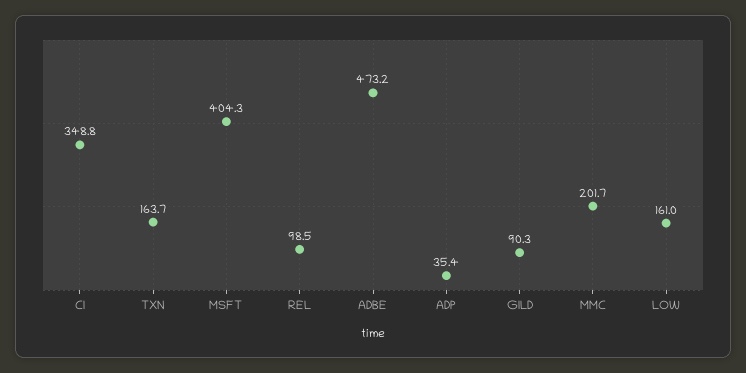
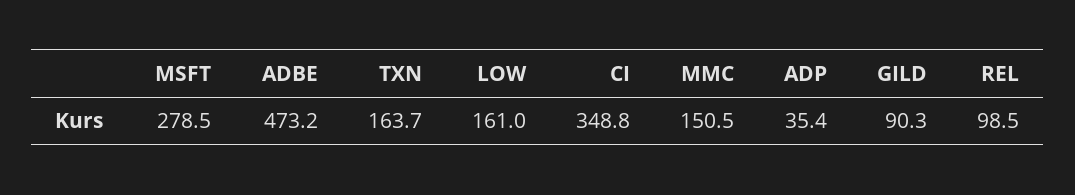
MSFT: 404.3 -> 278.5
MMC: 201.7 -> 150.5

